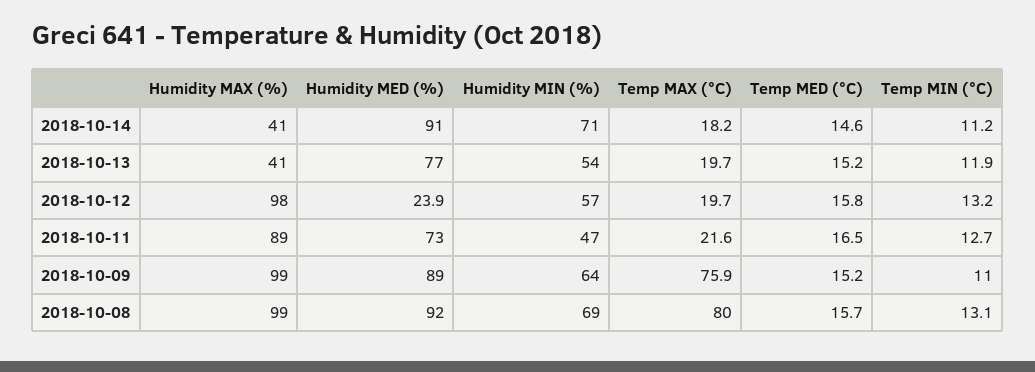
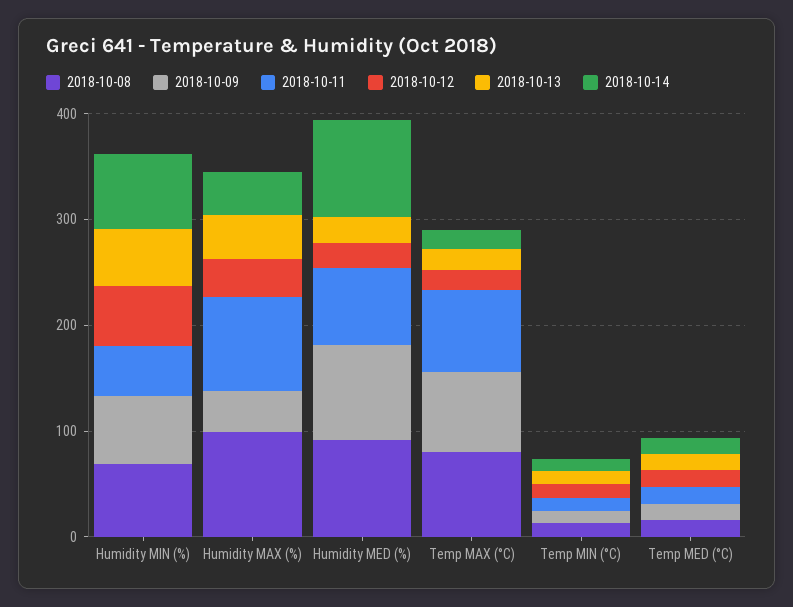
2018-10-13, Humidity MED (%): 77 -> 20
2018-10-12, Humidity MAX (%): 98 -> 40
2018-10-11, Temp MAX (°C): 21.6 -> 80
2018-10-09, Humidity MAX (%): 99 -> 40

